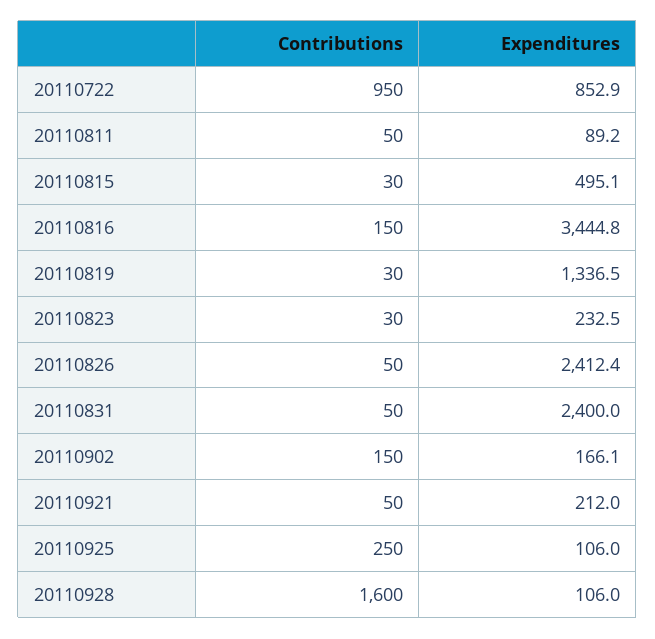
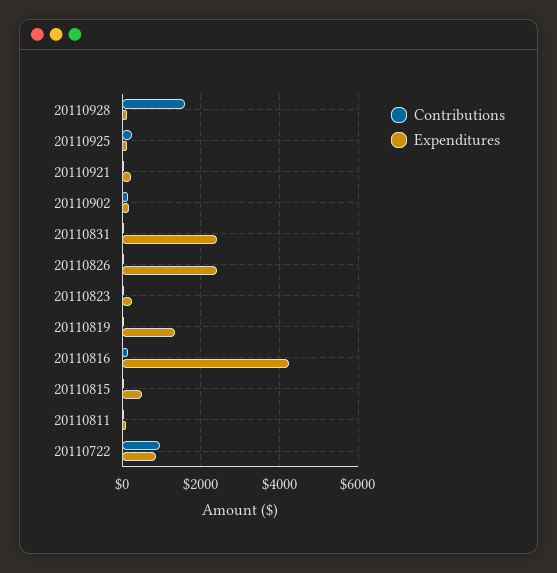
Expenditures, 20110816: 3444.8 -> 4200

